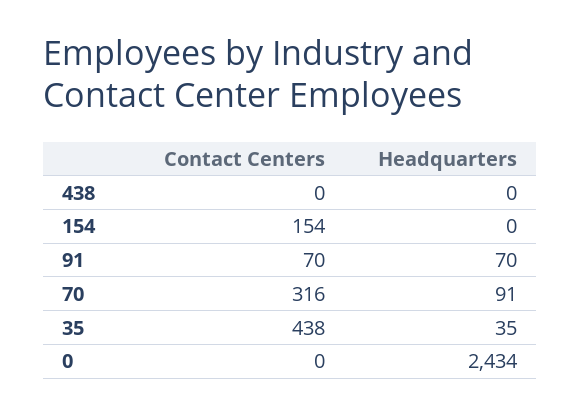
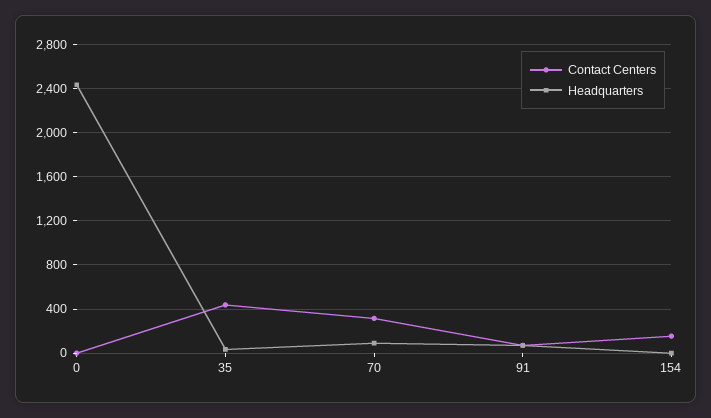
Contact Centers, 438: 0 -> none
Headquarters, 438: 0 -> none

